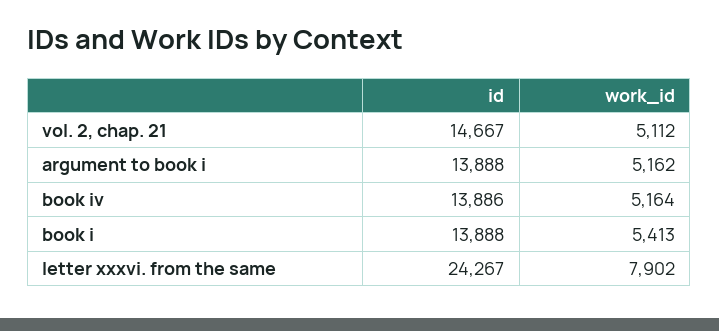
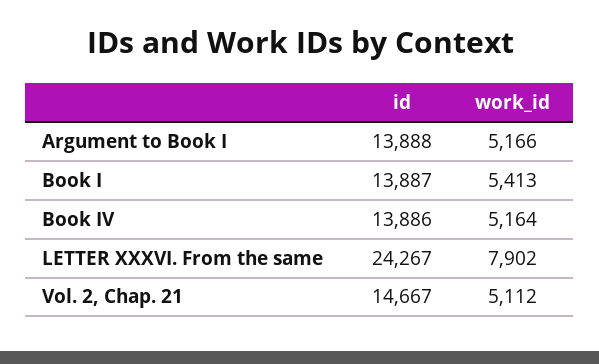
work_id, argument to book i: 5162 -> 5166
id, book i: 13888 -> 13887

